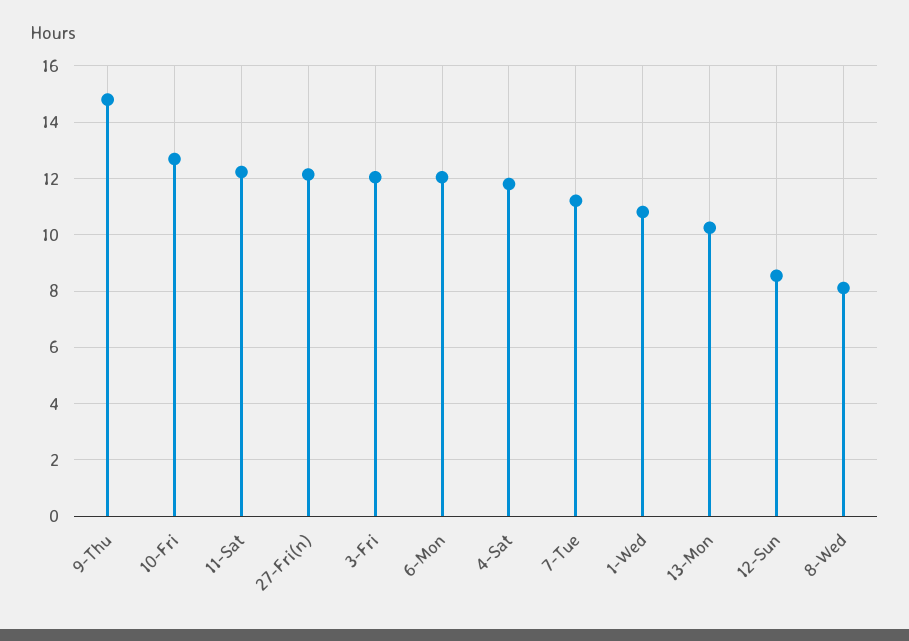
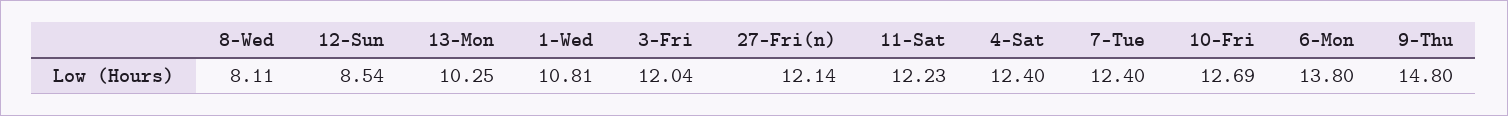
6-Mon: 12 -> 13.8
4-Sat: 11.75 -> 12.4
7-Tue: 11.25 -> 12.4

